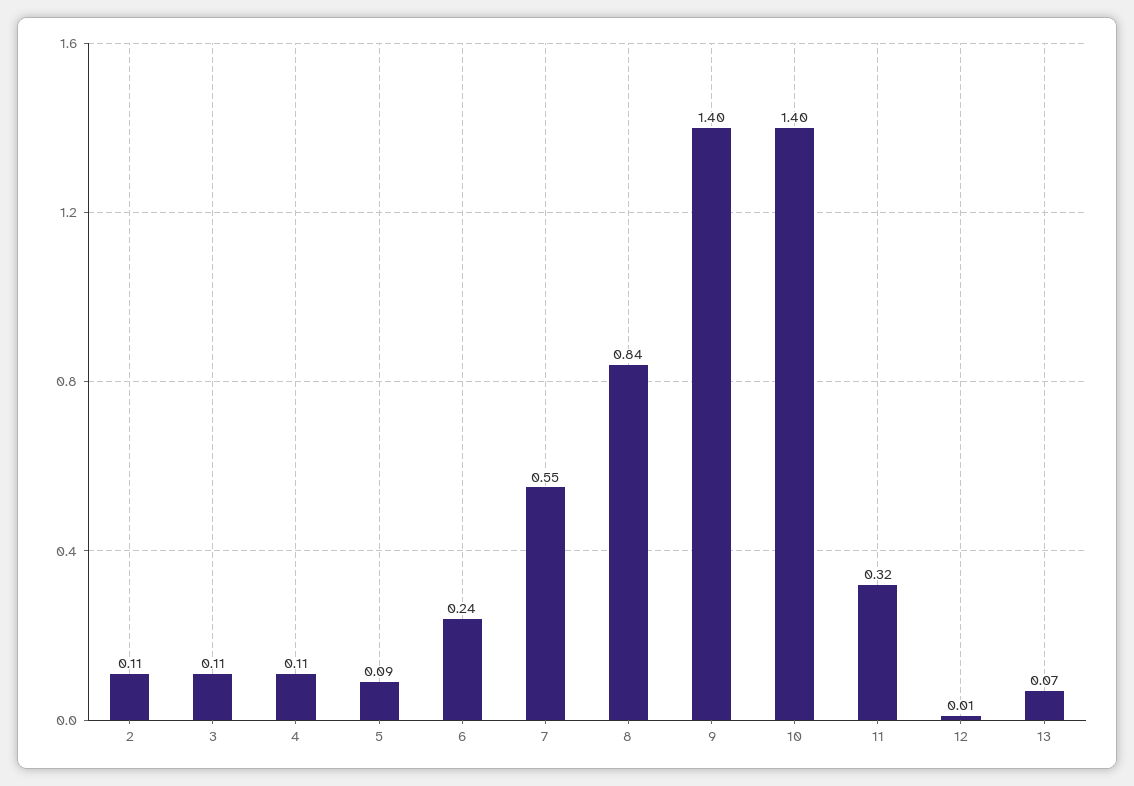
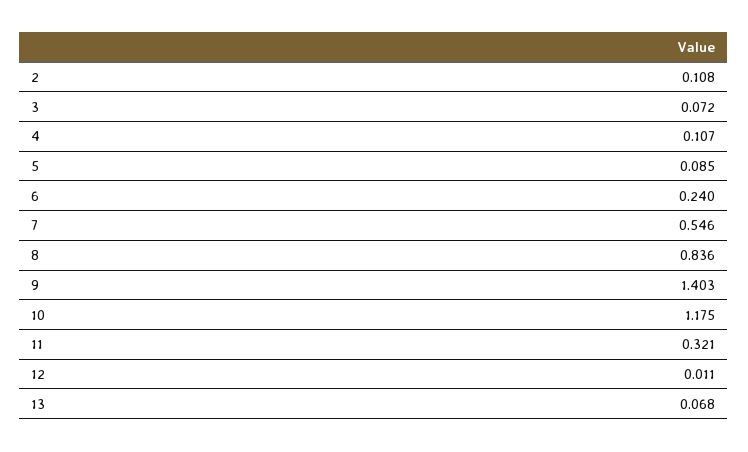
3: 0.11 -> 0.072
10: 1.4 -> 1.175

